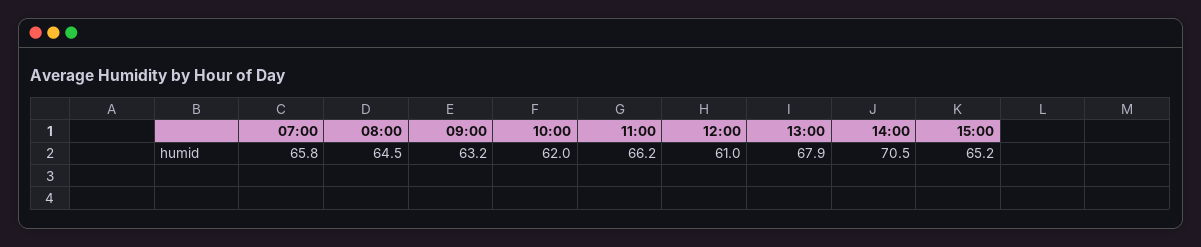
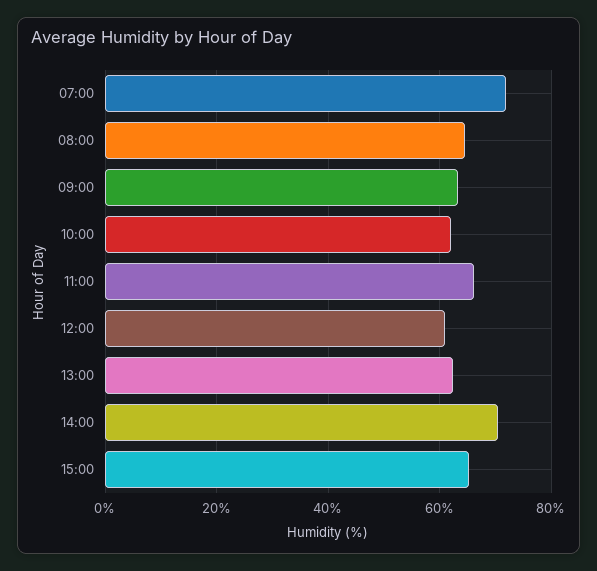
07:00: 65.8 -> 72
13:00: 67.9 -> 62

